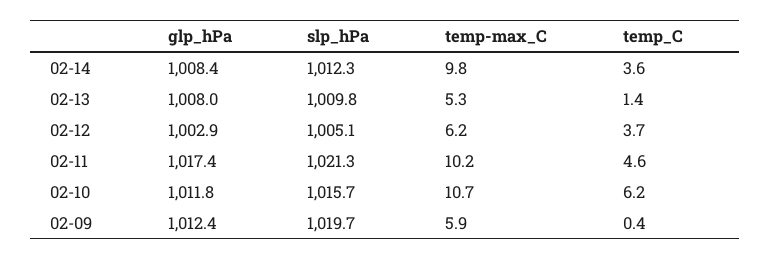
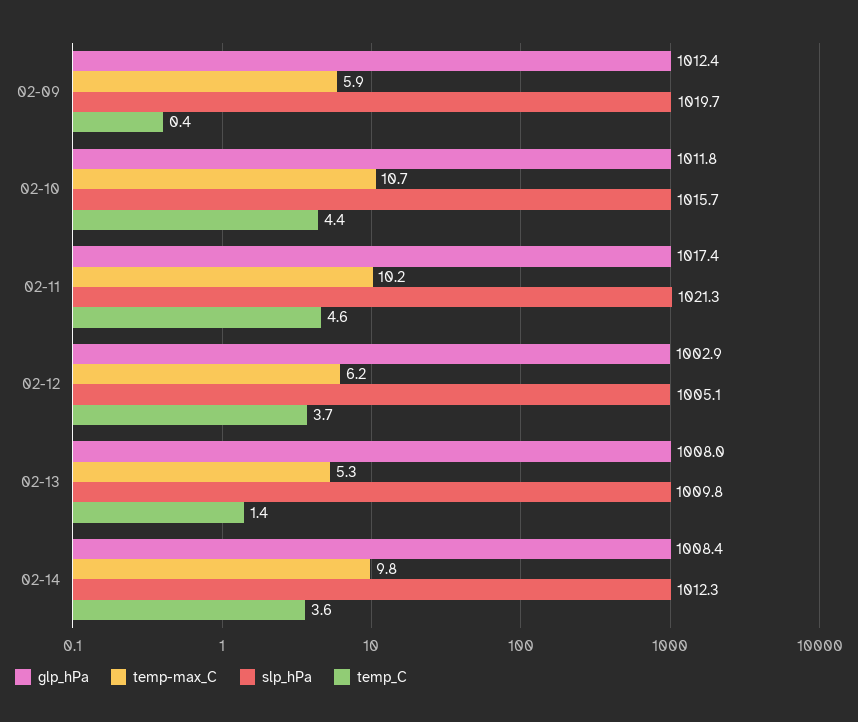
temp_C, 02-10: 6.2 -> 4.4

